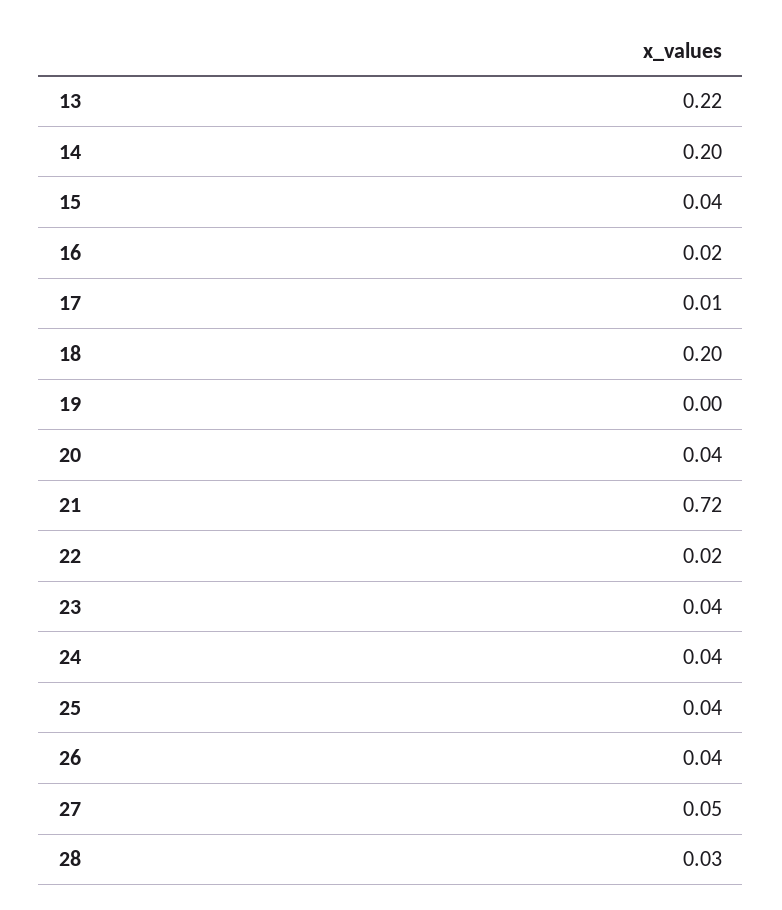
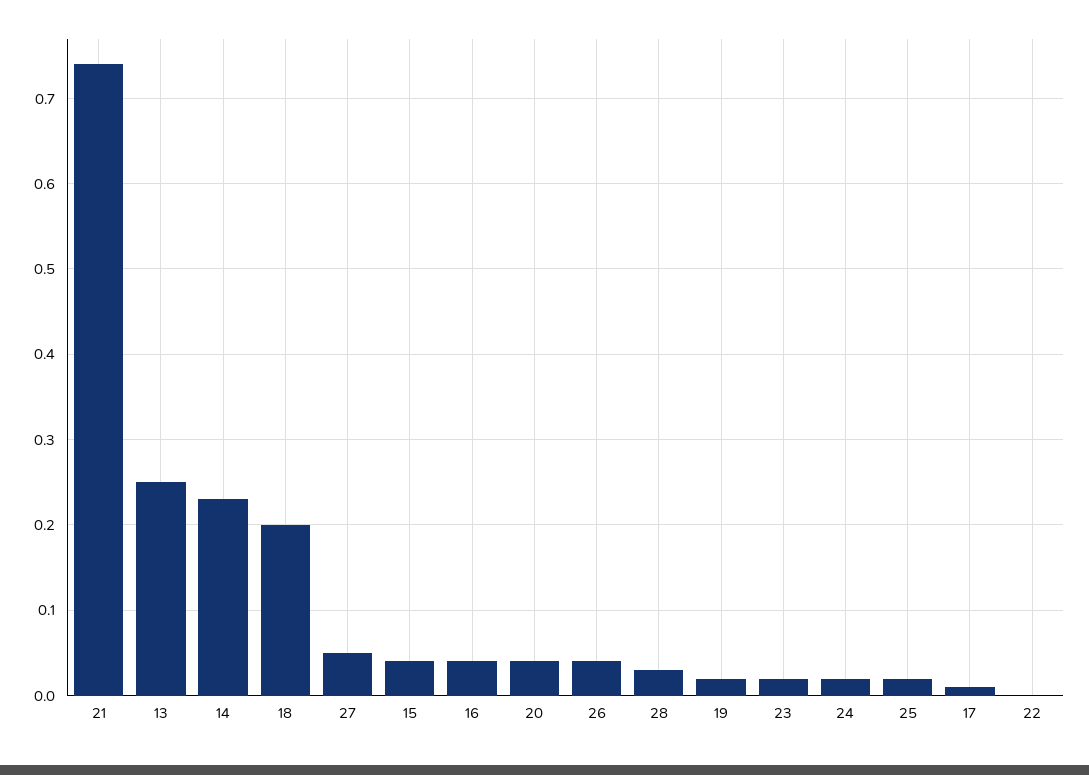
13: 0.22 -> 0.25
14: 0.2 -> 0.23
16: 0.02 -> 0.04
19: 0 -> 0.02
21: 0.72 -> 0.74
22: 0.02 -> 0
23: 0.04 -> 0.02
24: 0.04 -> 0.02
25: 0.04 -> 0.02

